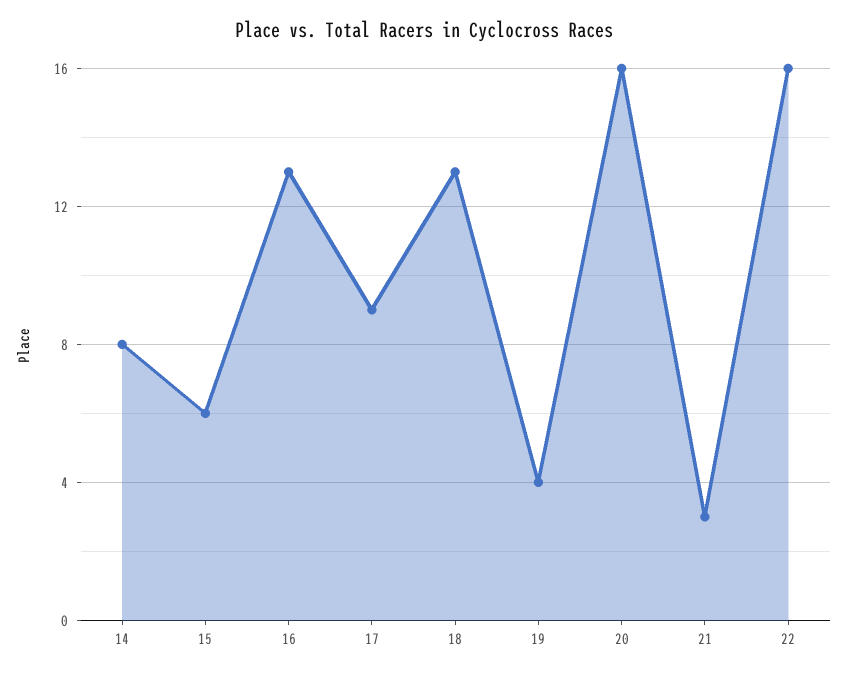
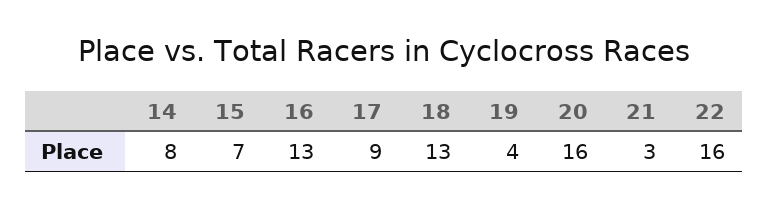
15: 6 -> 7

